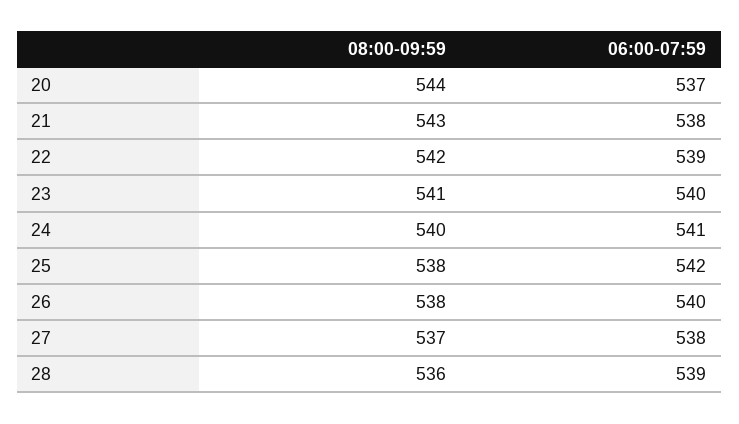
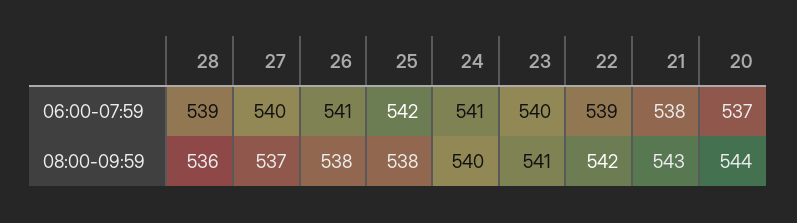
06:00-07:59, 26: 540 -> 541
06:00-07:59, 27: 538 -> 540

